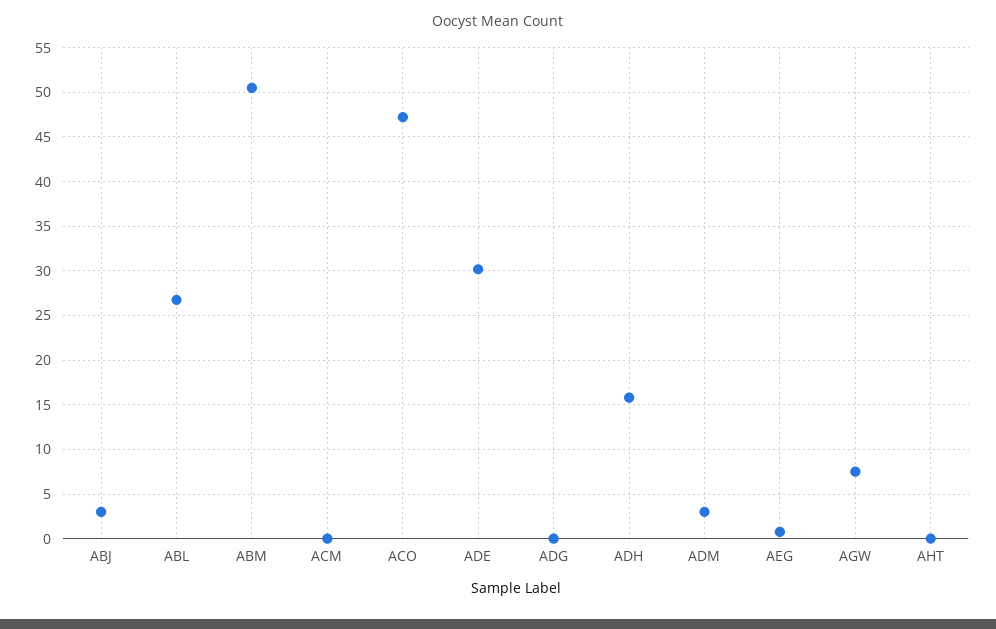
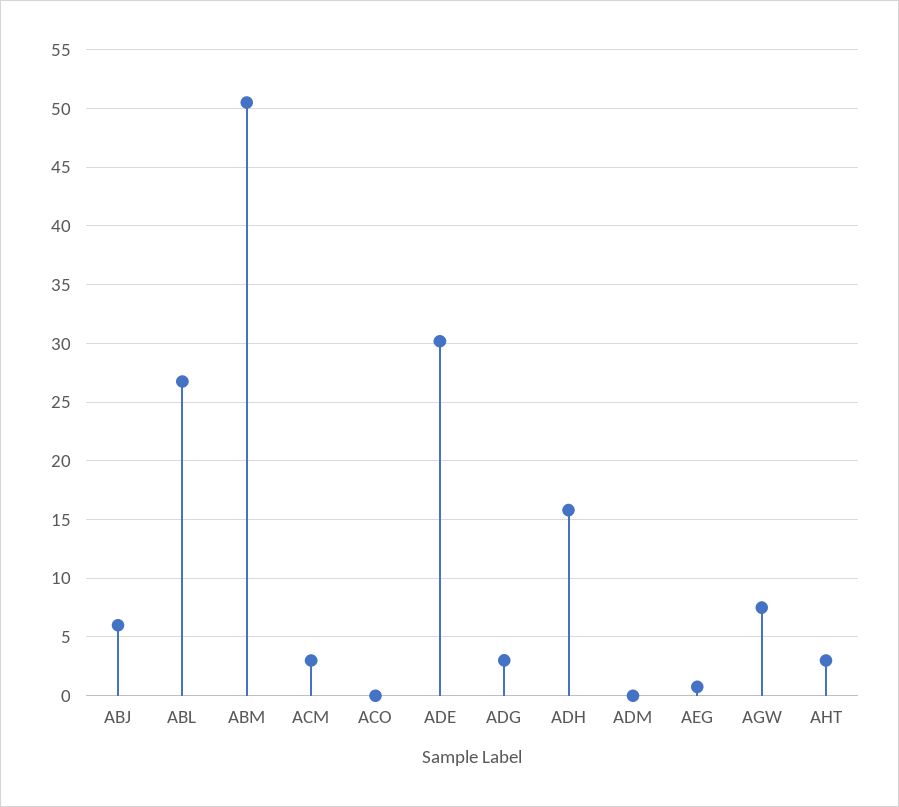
ABJ: 3 -> 6
ACM: 0 -> 3
ACO: 47 -> 0
ADG: 0 -> 3
ADM: 3 -> 0
AHT: 0 -> 3

